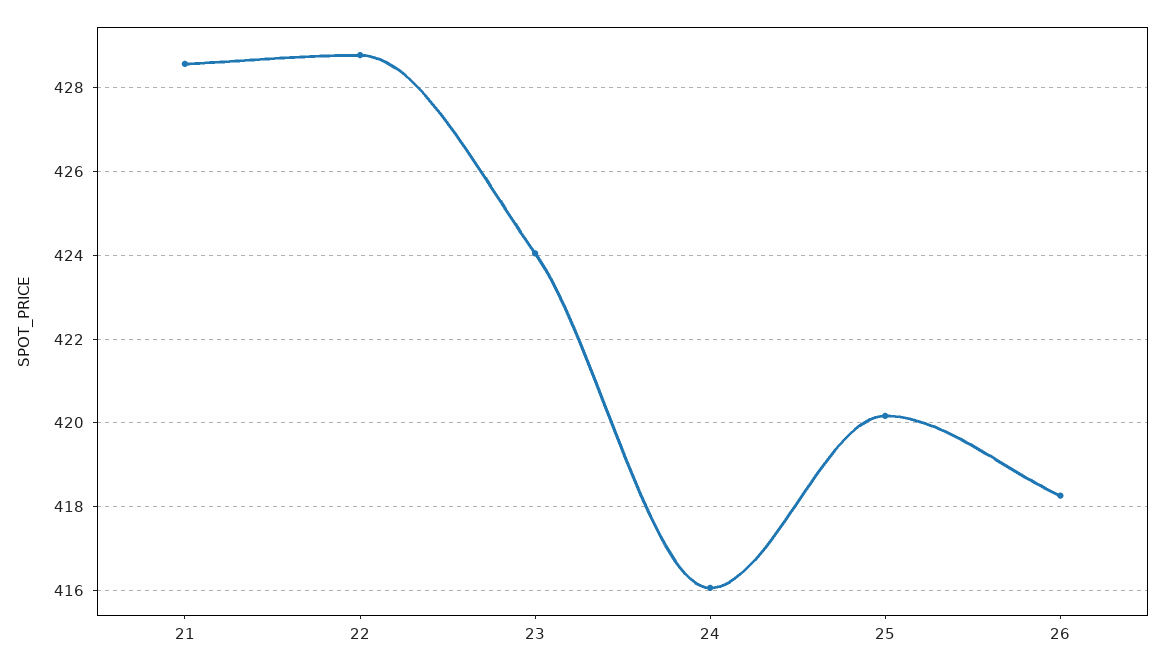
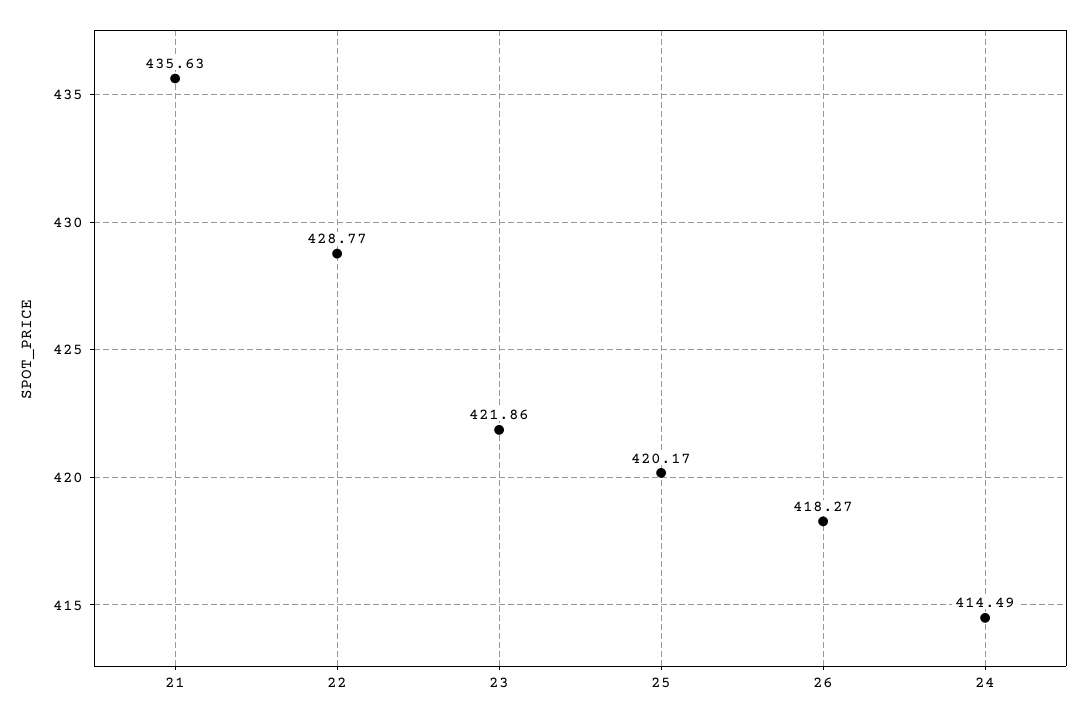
21: 428.6 -> 435.63
23: 424 -> 421.86
24: 416 -> 414.49

